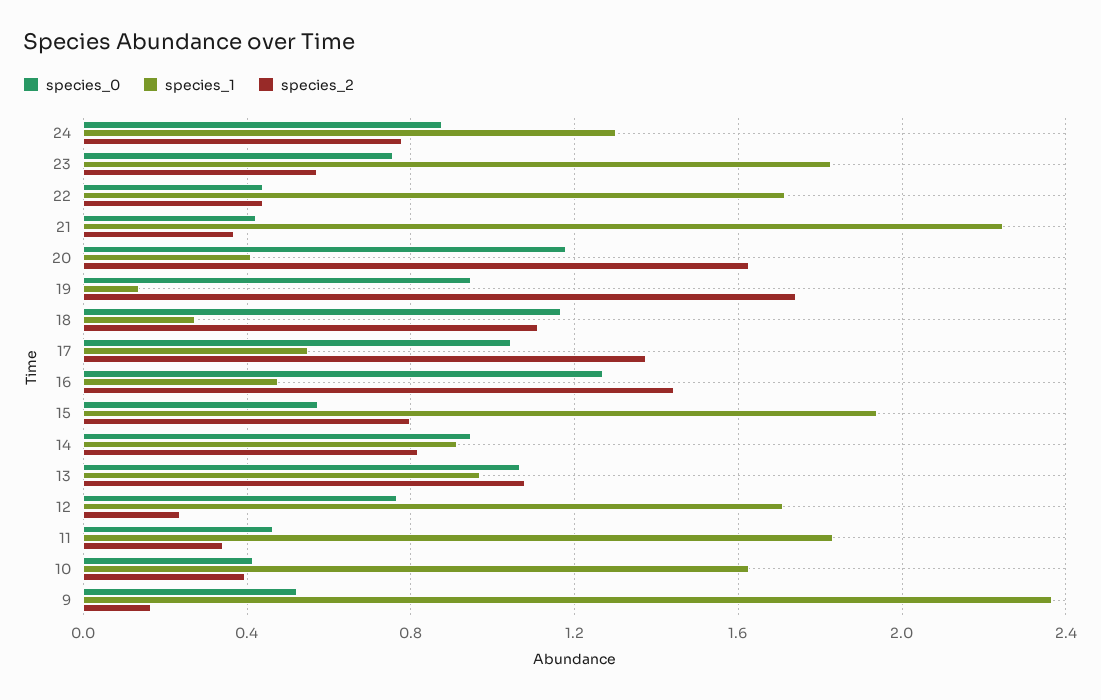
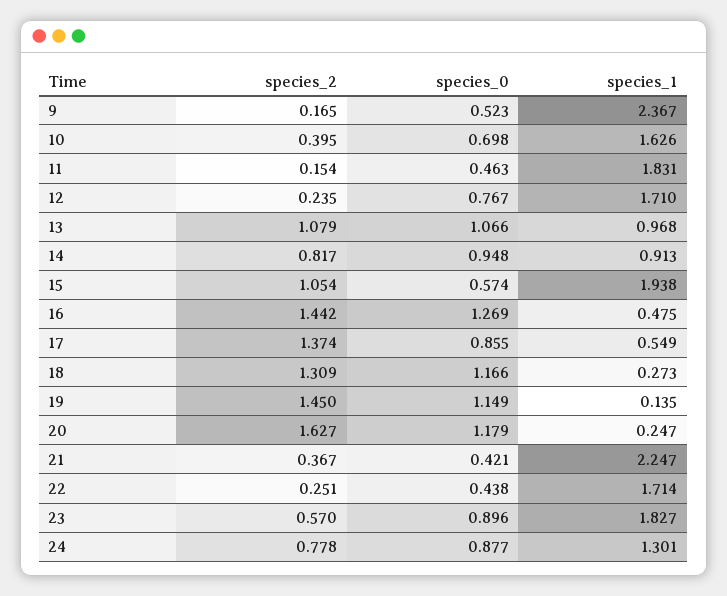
species_0, 23: 0.75 -> 0.896
species_2, 22: 0.45 -> 0.251
species_1, 20: 0.4 -> 0.247
species_0, 19: 0.95 -> 1.149
species_2, 19: 1.75 -> 1.45
species_2, 18: 1.1 -> 1.309
species_0, 17: 1.05 -> 0.855
species_2, 15: 0.8 -> 1.054
species_2, 11: 0.35 -> 0.154
species_0, 10: 0.4 -> 0.698

